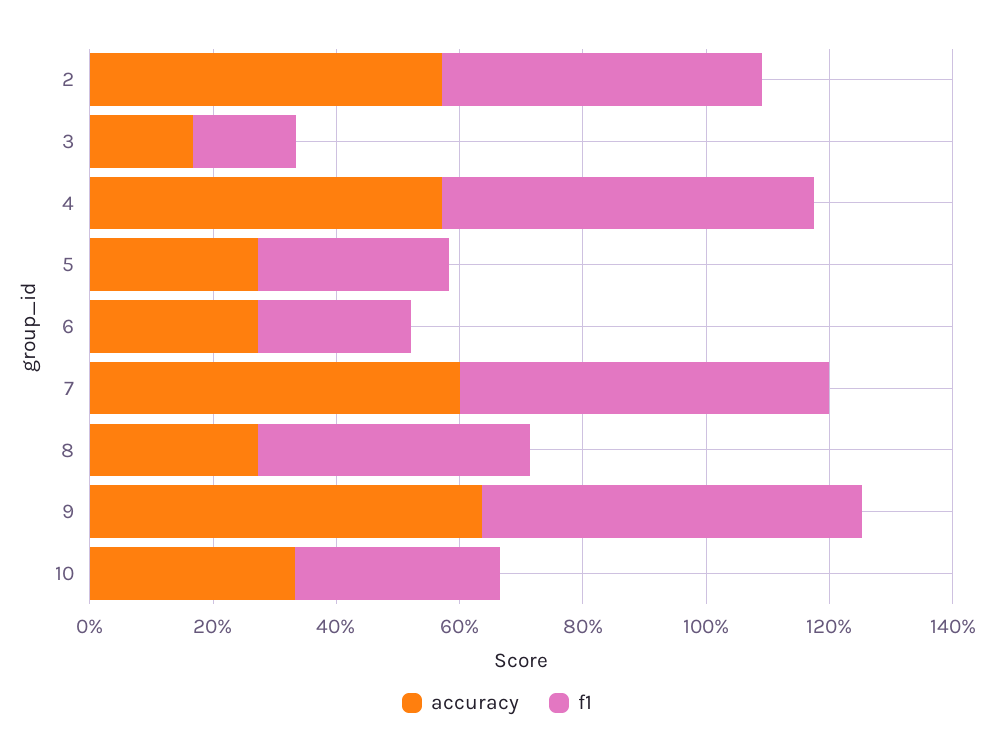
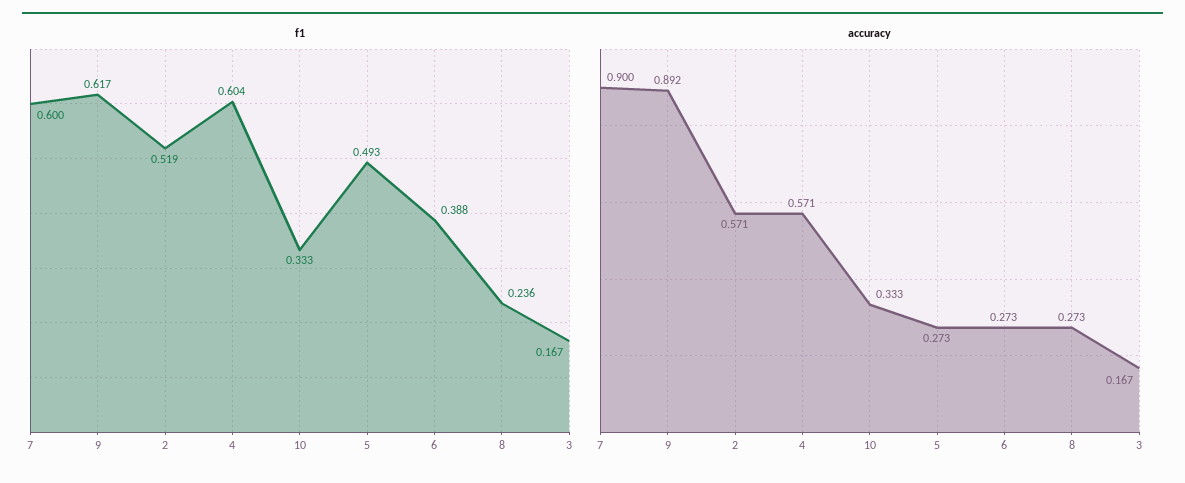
f1, 5: 0.3 -> 0.493
f1, 6: 0.25 -> 0.388
accuracy, 7: 0.6 -> 0.9
f1, 8: 0.45 -> 0.236
accuracy, 9: 0.65 -> 0.892

